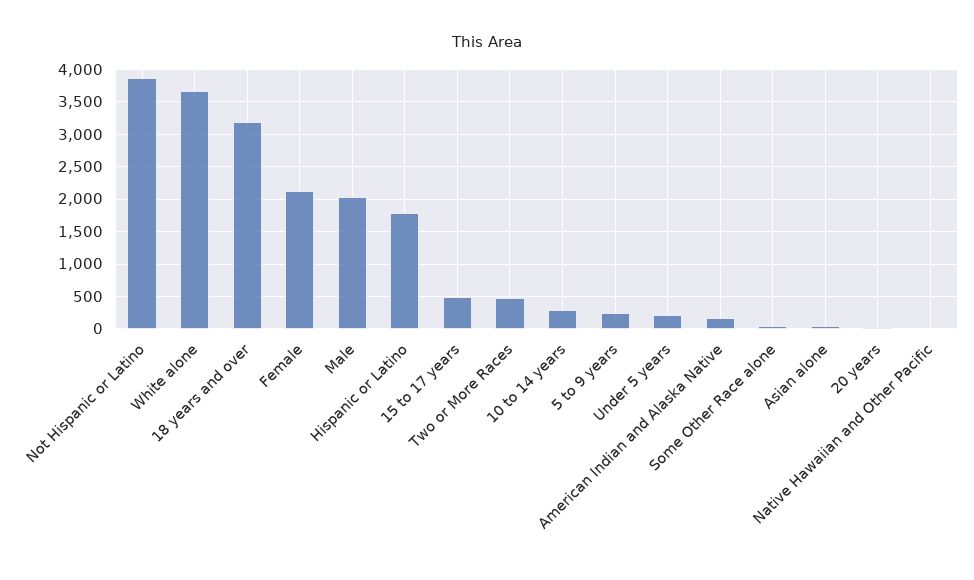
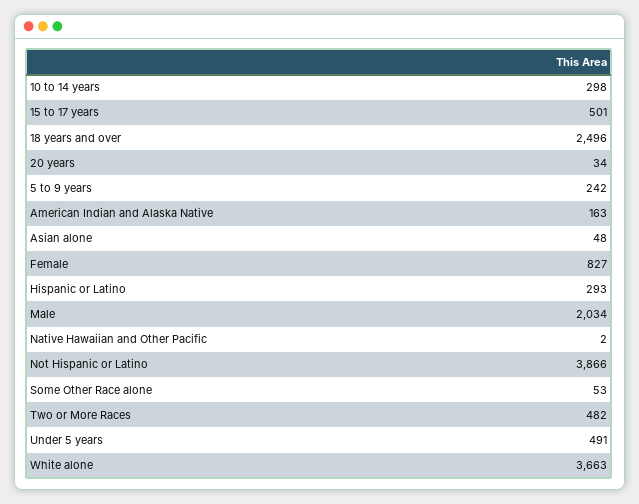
18 years and over: 3200 -> 2496
Female: 2100 -> 827
Hispanic or Latino: 1800 -> 293
Under 5 years: 200 -> 491

